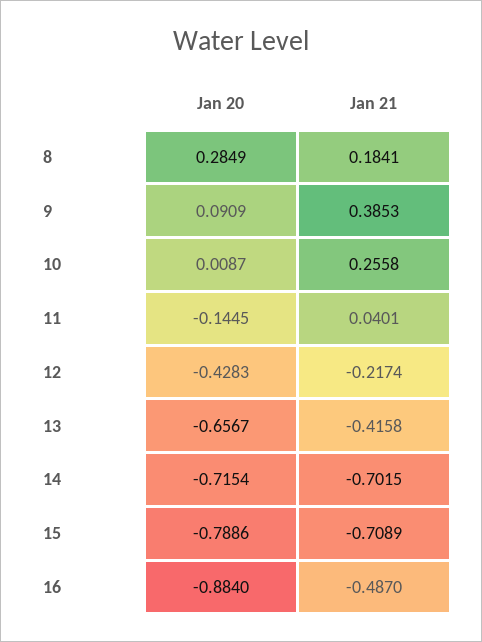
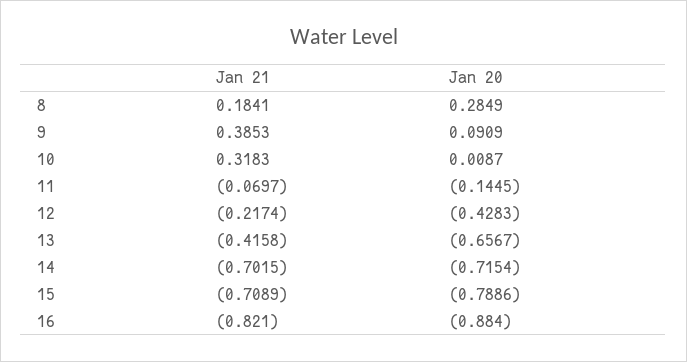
Jan 21, 10: 0.2558 -> 0.3183
Jan 21, 11: 0.0401 -> -0.0697
Jan 21, 16: -0.487 -> -0.821

